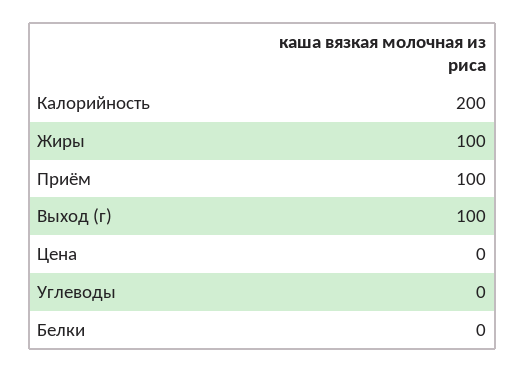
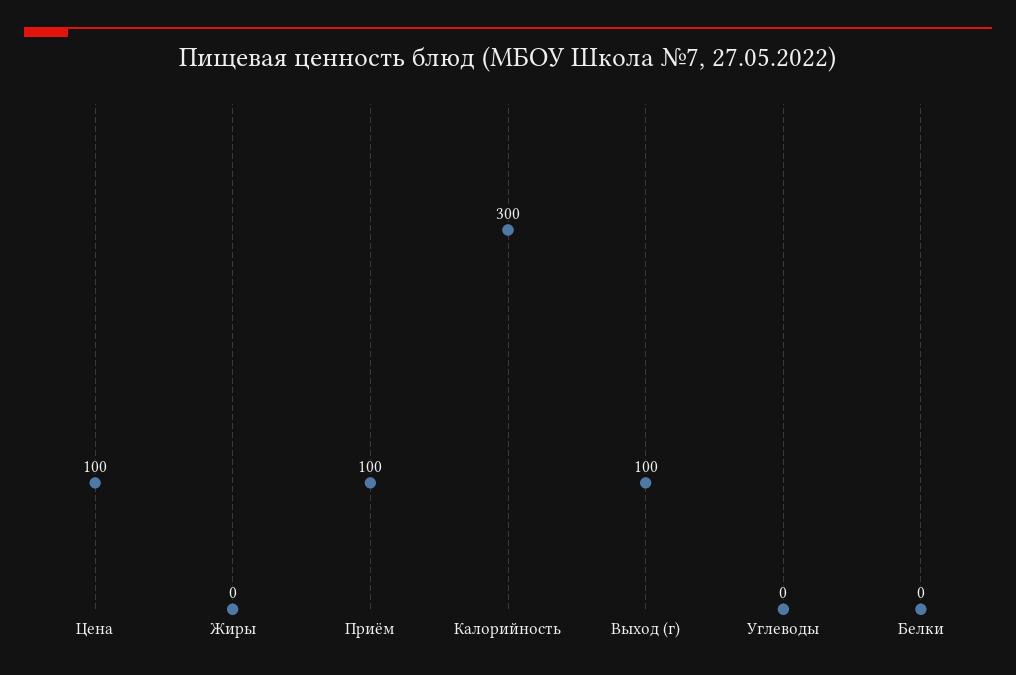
Калорийность: 200 -> 300
Жиры: 100 -> 0
Цена: 0 -> 100

